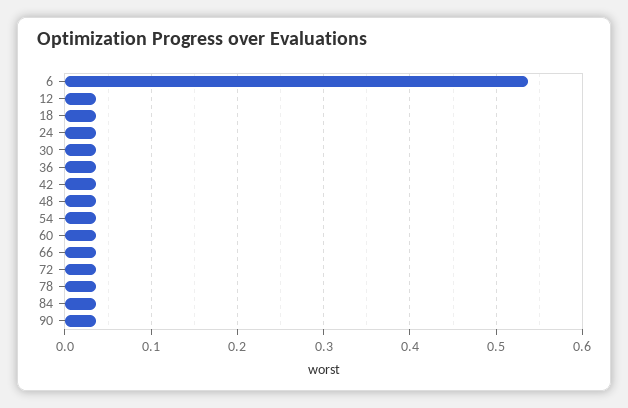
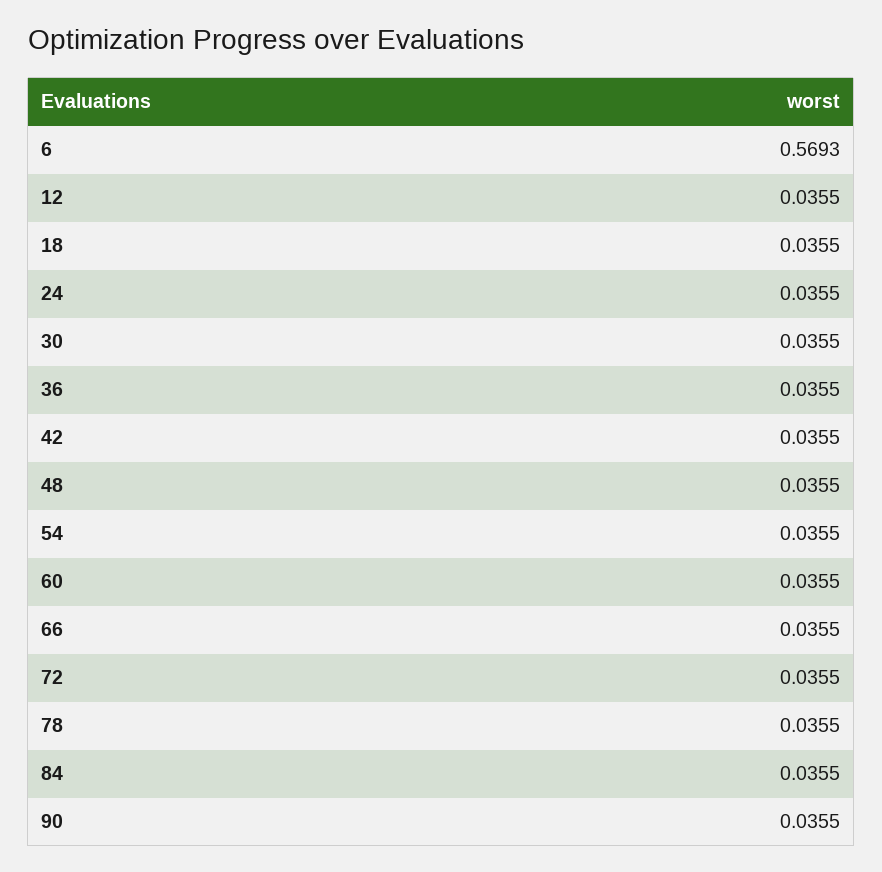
6: 0.54 -> 0.5693

